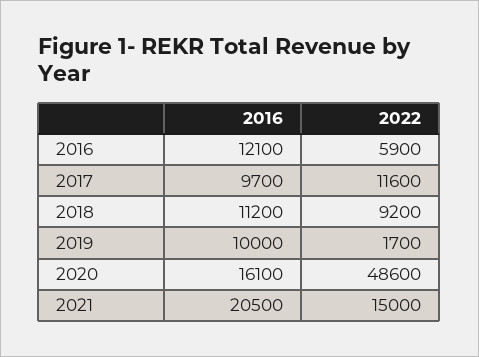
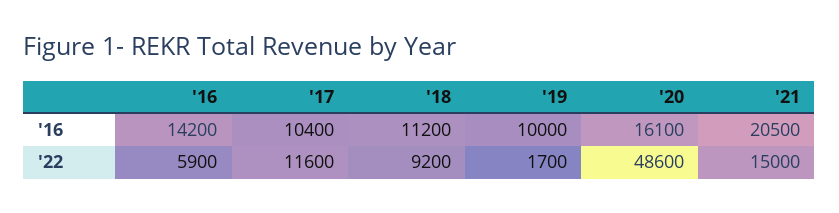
2016, 2016: 12100 -> 14200
2016, 2017: 9700 -> 10400

